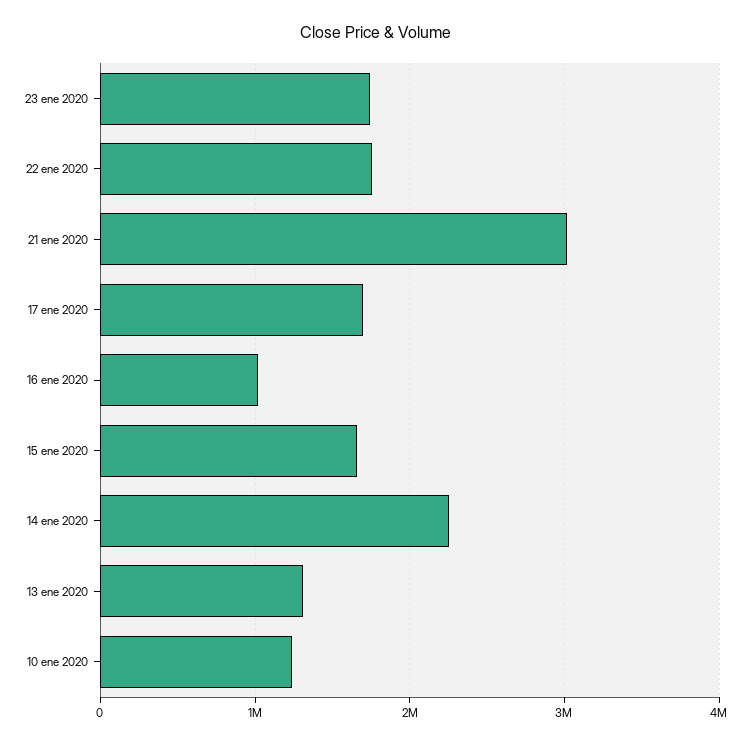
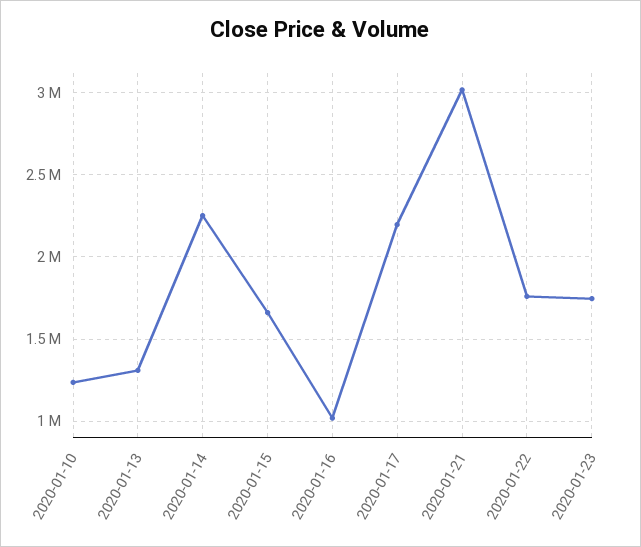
17 ene 2020: 1700000 -> 2200000

